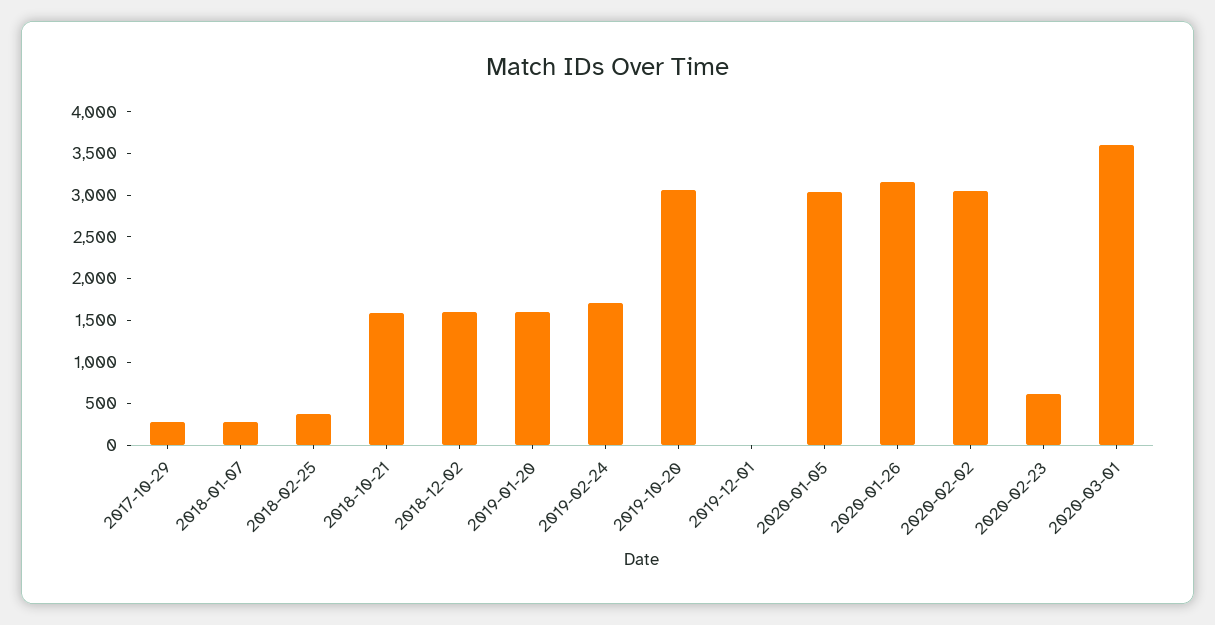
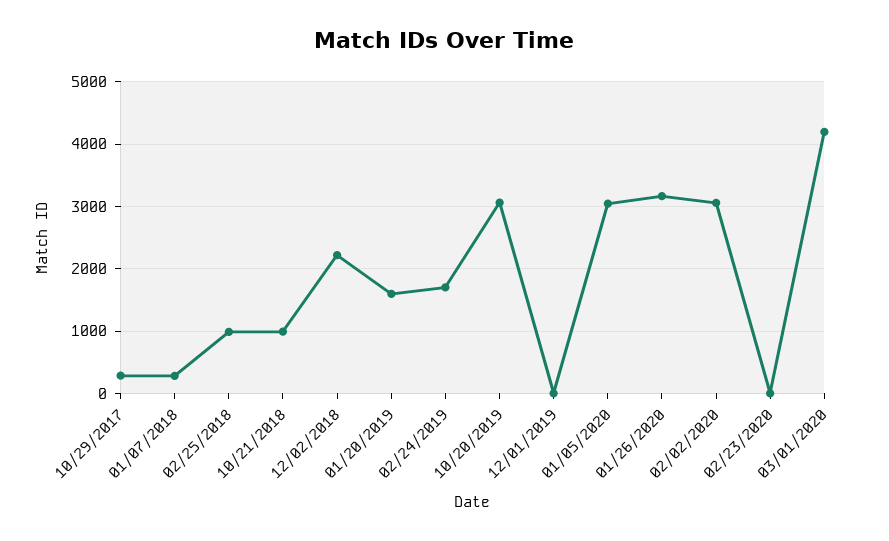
2018-02-25: 400 -> 1000
2018-10-21: 1600 -> 1000
2018-12-02: 1600 -> 2200
2020-02-23: 600 -> 0
2020-03-01: 3600 -> 4200

